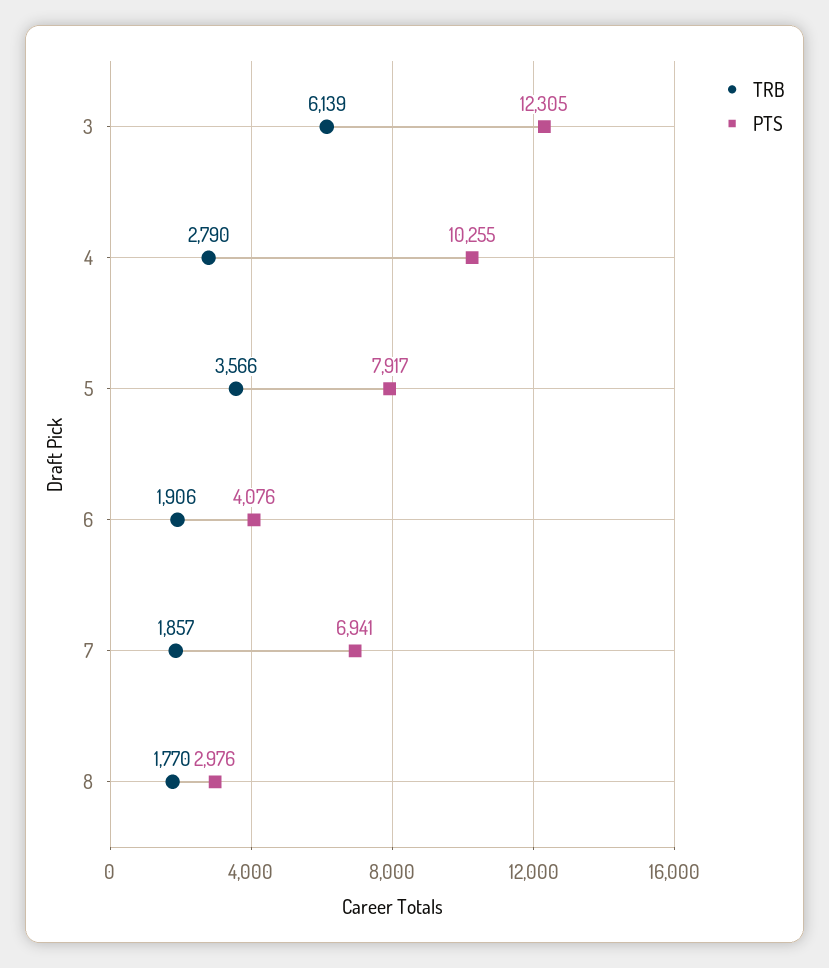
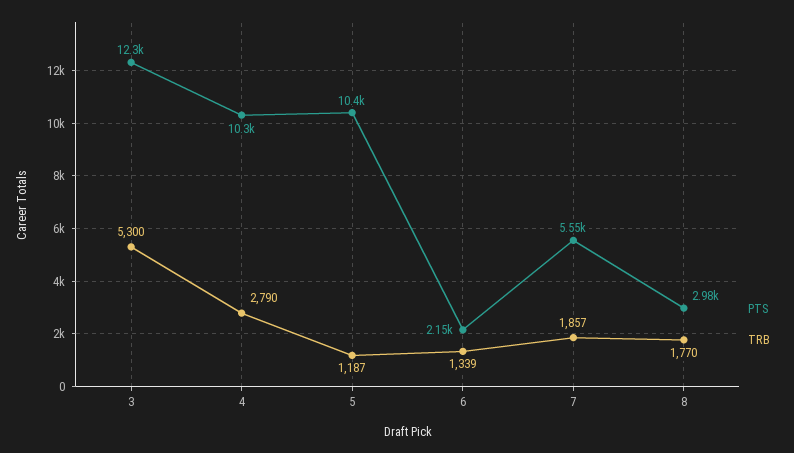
TRB, 3: 6139 -> 5300
TRB, 5: 3566 -> 1187
PTS, 5: 7917 -> 10400
TRB, 6: 1906 -> 1339
PTS, 6: 4076 -> 2150
PTS, 7: 6941 -> 5550

